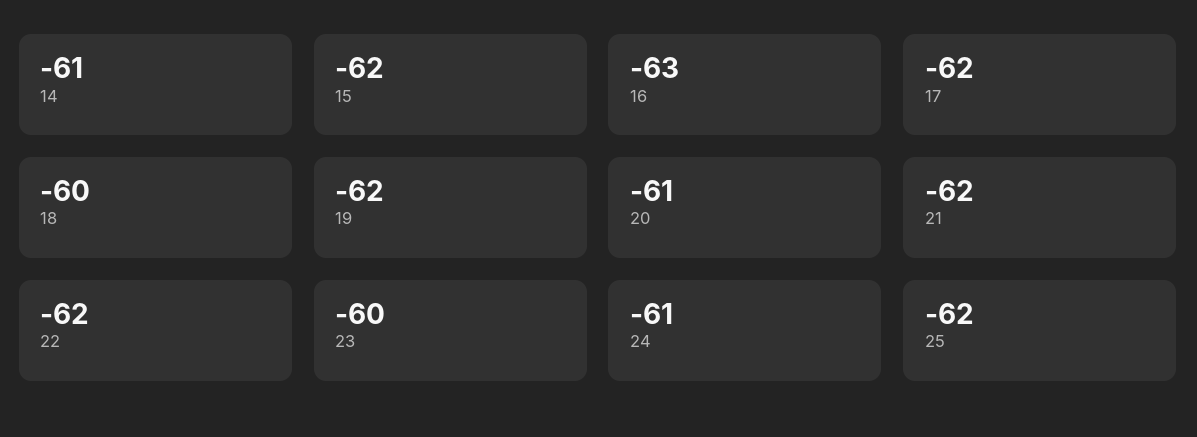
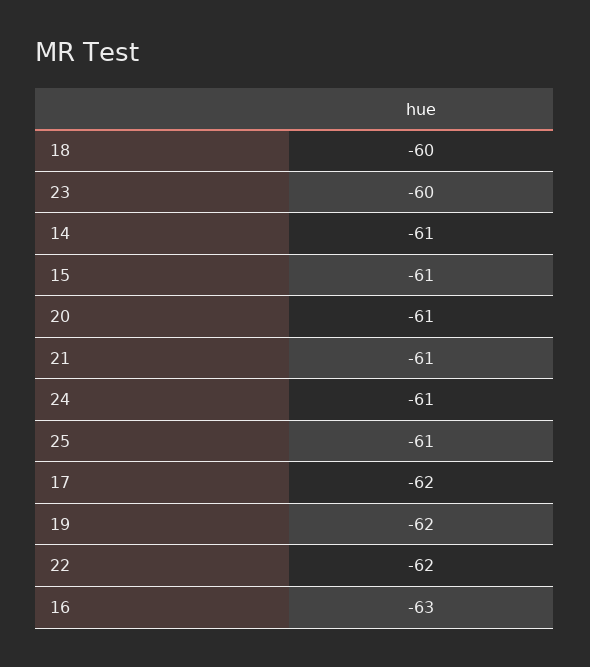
15: -62 -> -61
21: -62 -> -61
25: -62 -> -61

